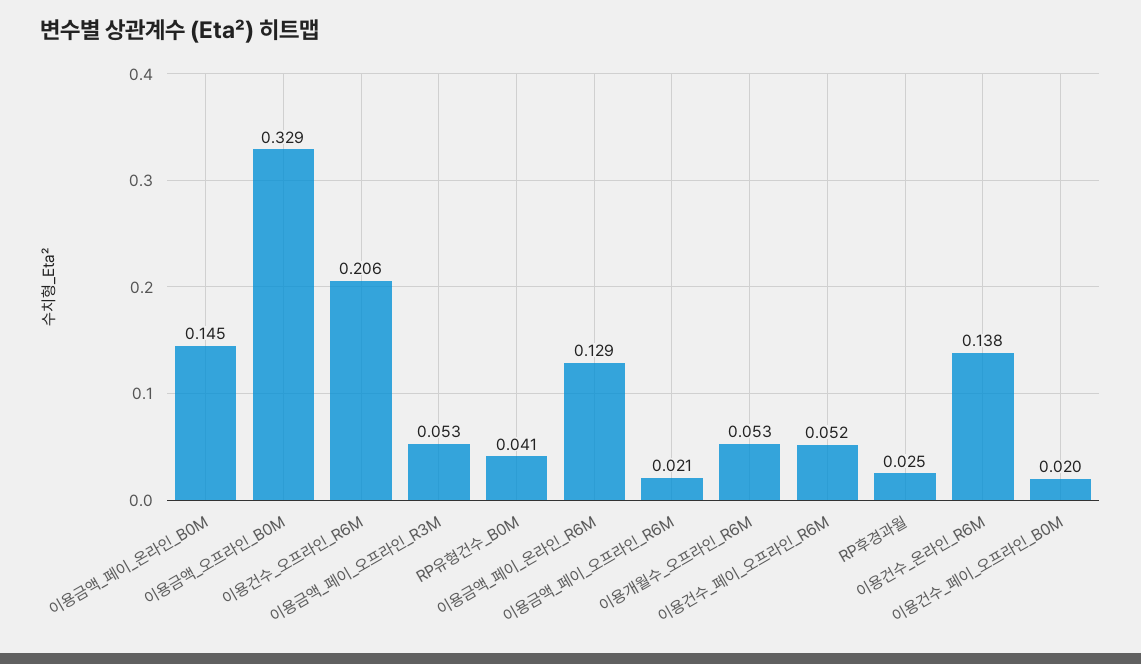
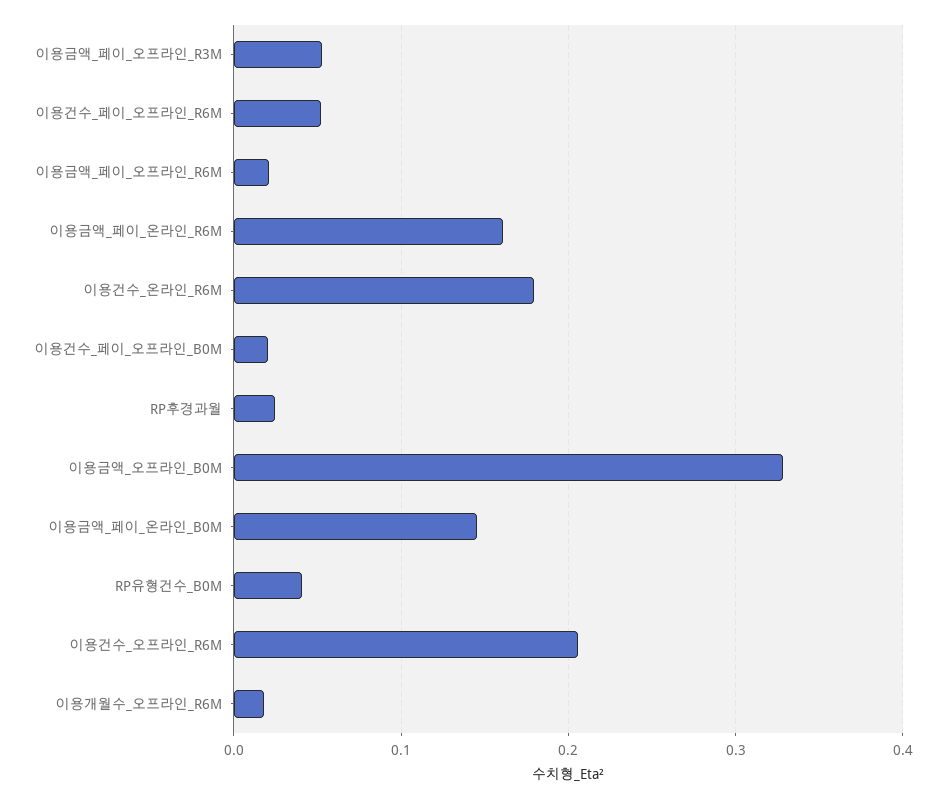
이용금액_페이_온라인_R6M: 0.129 -> 0.16
이용개월수_오프라인_R6M: 0.053 -> 0.02
이용건수_온라인_R6M: 0.138 -> 0.18

